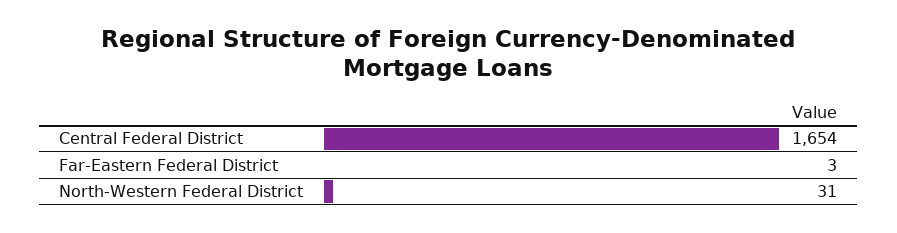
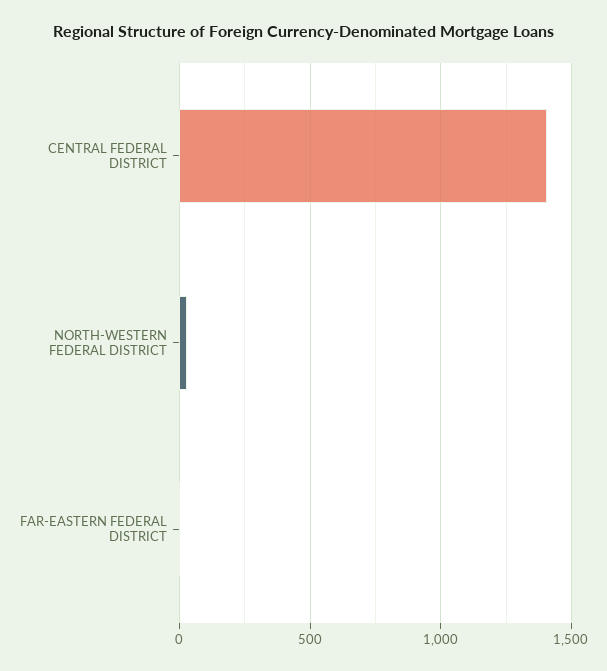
Central Federal District: 1654 -> 1400

